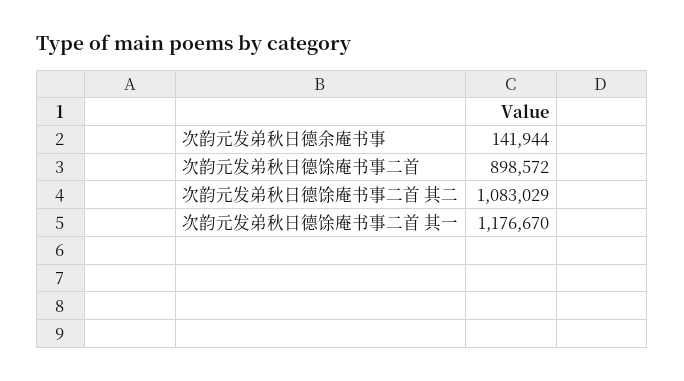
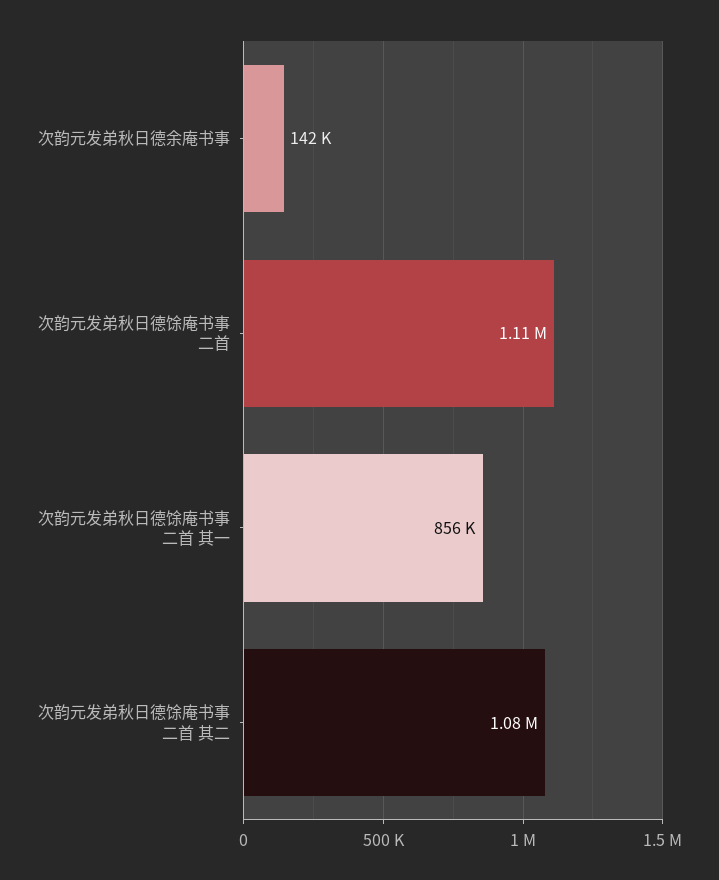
次韵元发弟秋日德馀庵书事二首: 898572 -> 1110000
次韵元发弟秋日德馀庵书事二首 其一: 1176670 -> 856000

